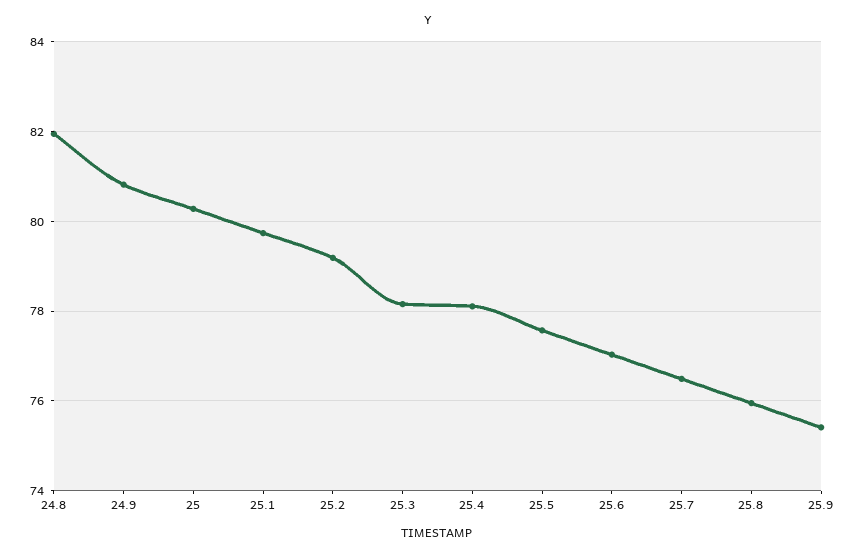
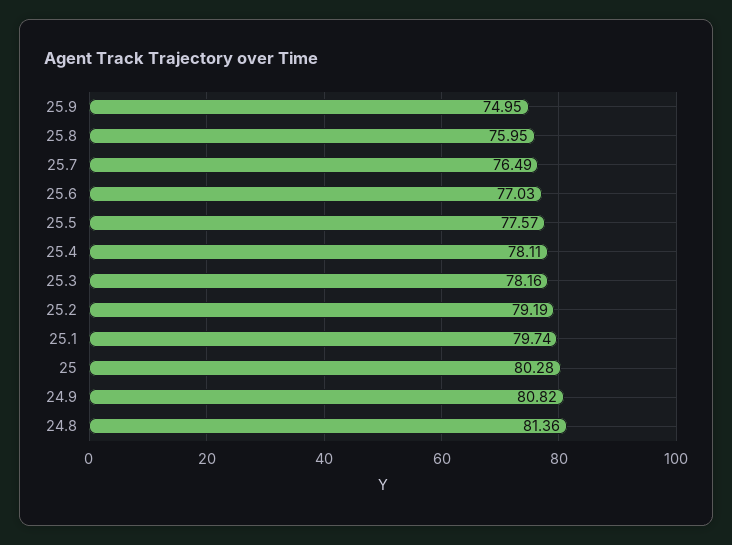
24.8: 82 -> 81.36
25.9: 75.4 -> 74.95

